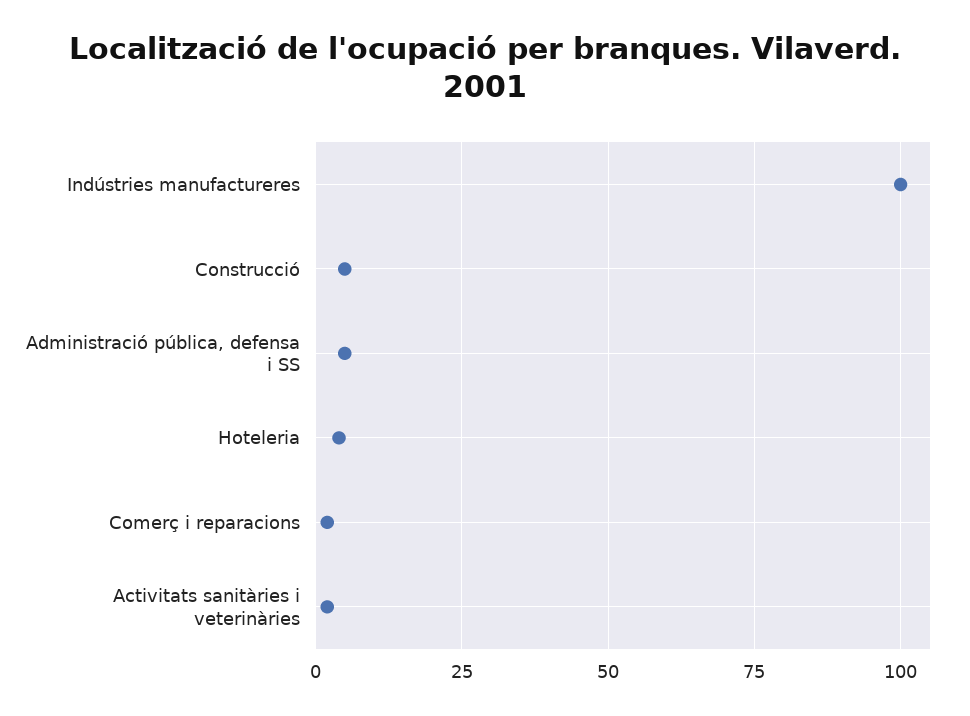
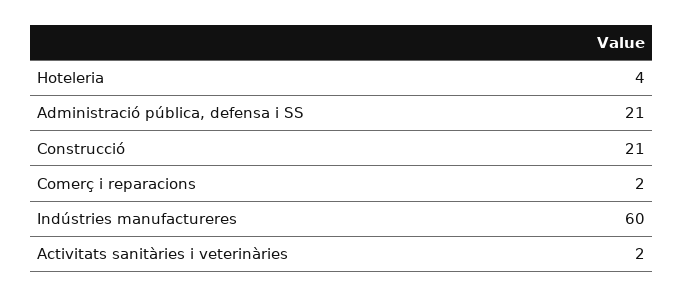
Indústries manufactureres: 100 -> 60
Construcció: 5 -> 21
Administració pública, defensa i SS: 5 -> 21

